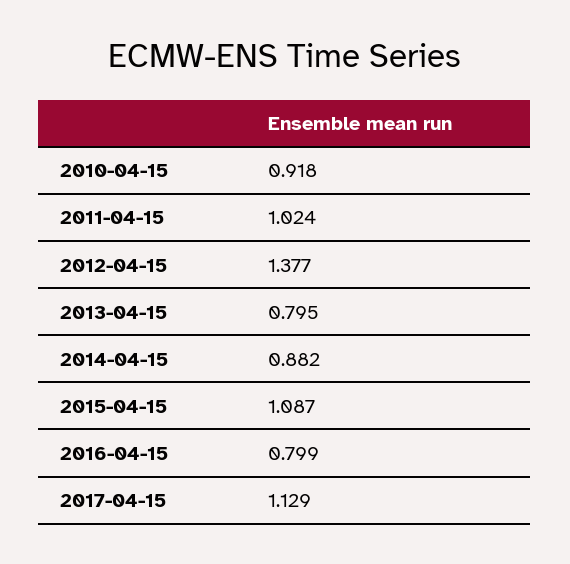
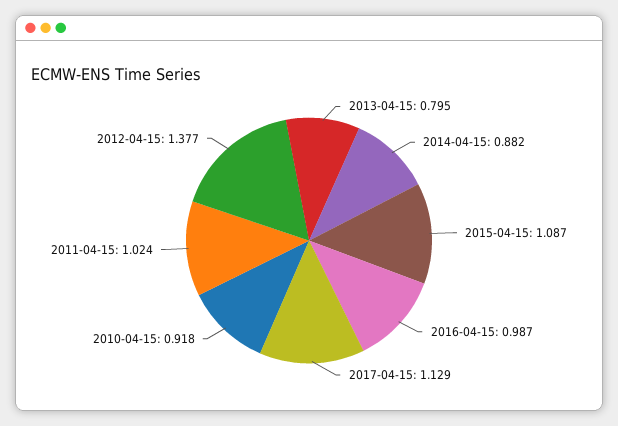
2016-04-15: 0.799 -> 0.987

